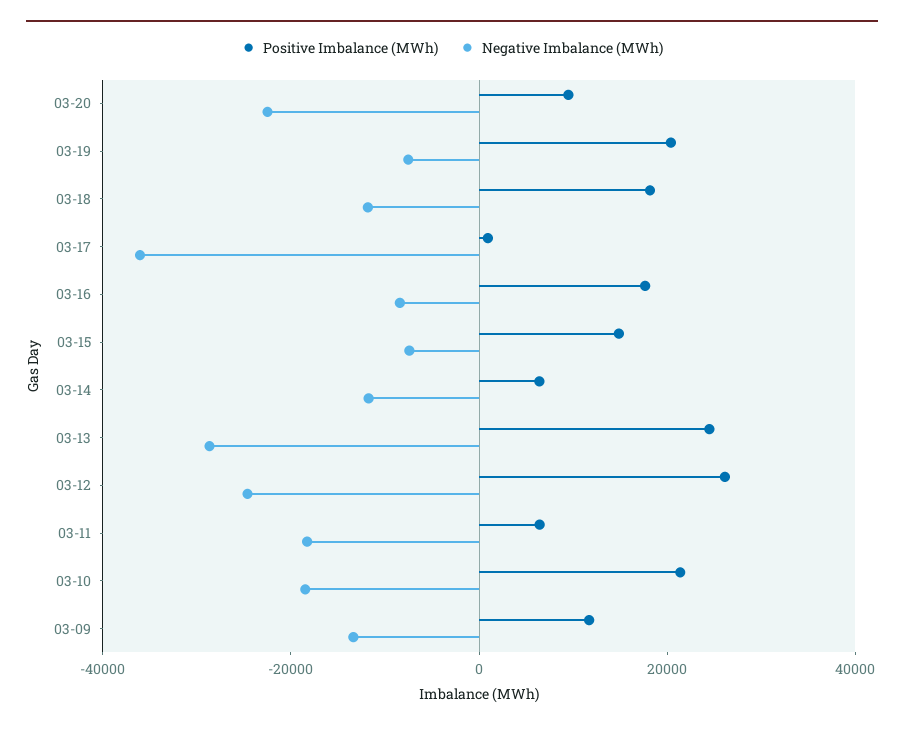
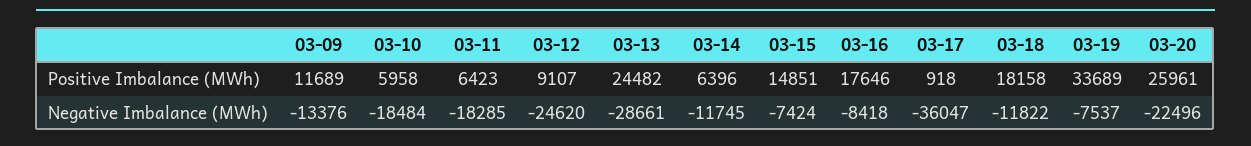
Positive Imbalance (MWh), 03-20: 10000 -> 25961
Positive Imbalance (MWh), 03-19: 20000 -> 33689
Positive Imbalance (MWh), 03-12: 25000 -> 9107
Positive Imbalance (MWh), 03-10: 20000 -> 5958

